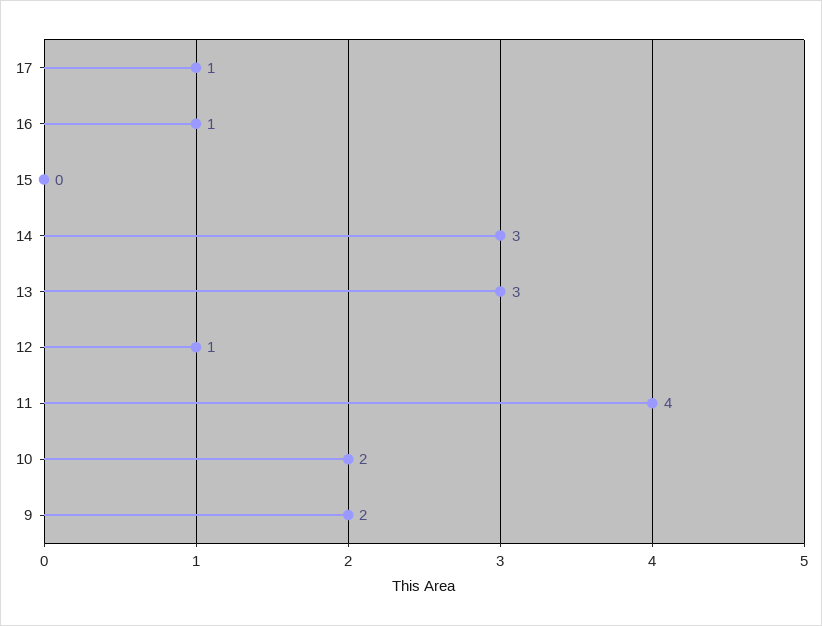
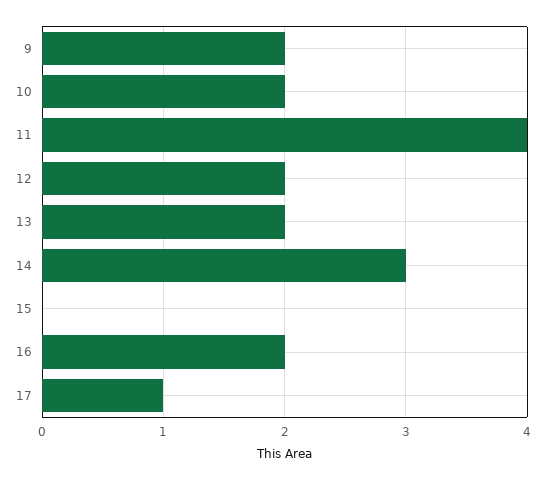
16: 1 -> 2
13: 3 -> 2
12: 1 -> 2

